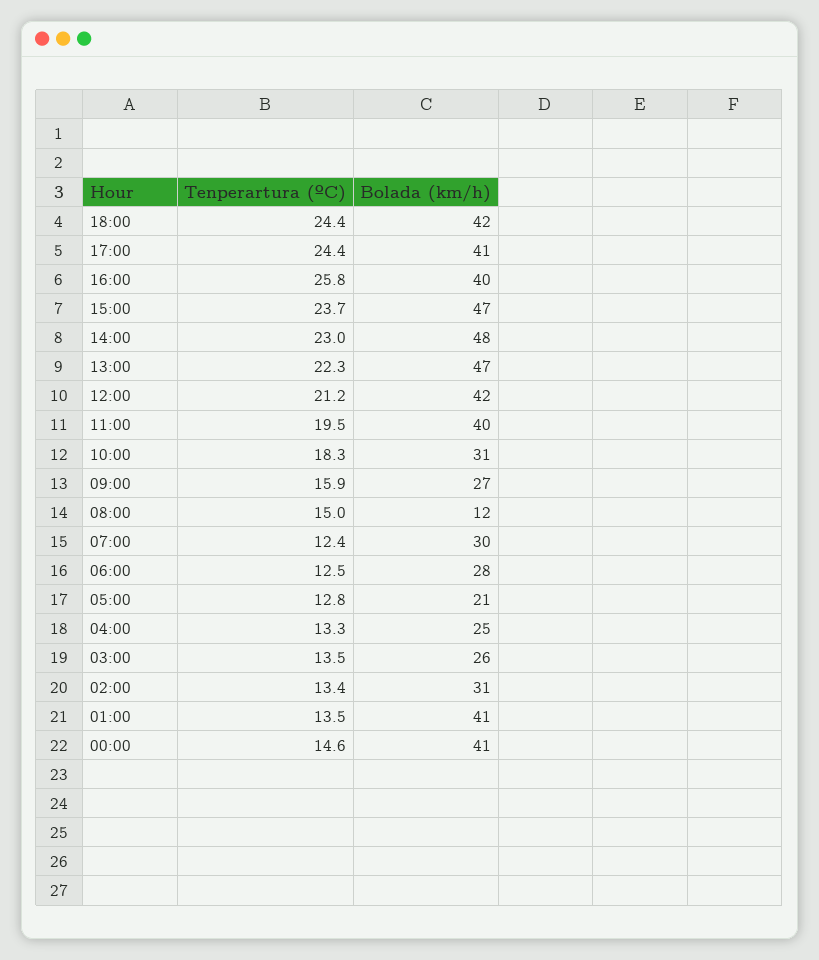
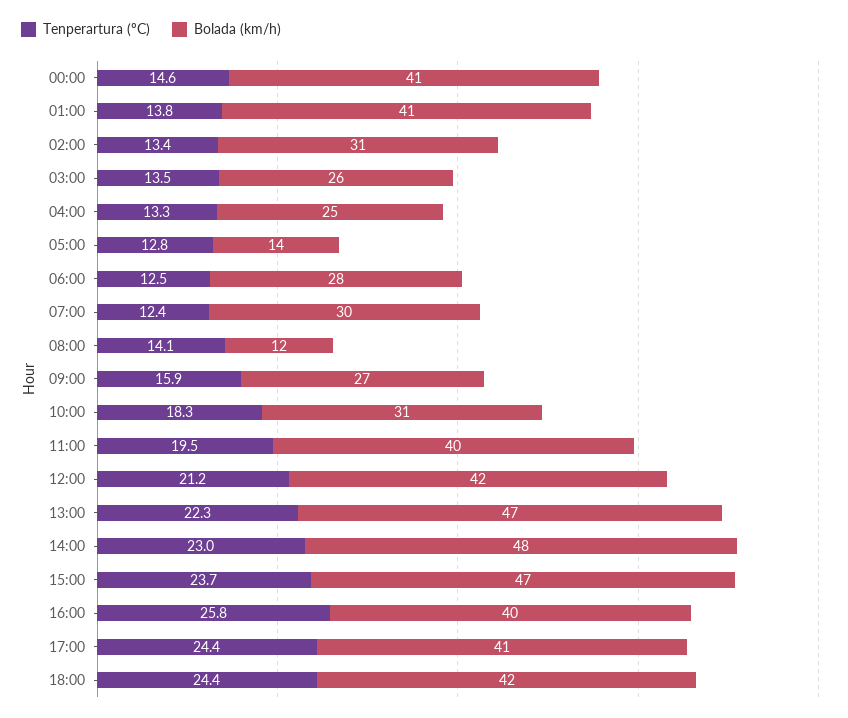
Tenperartura (ºC), 08:00: 15 -> 14.1
Bolada (km/h), 05:00: 21 -> 14
Tenperartura (ºC), 01:00: 13.5 -> 13.8

